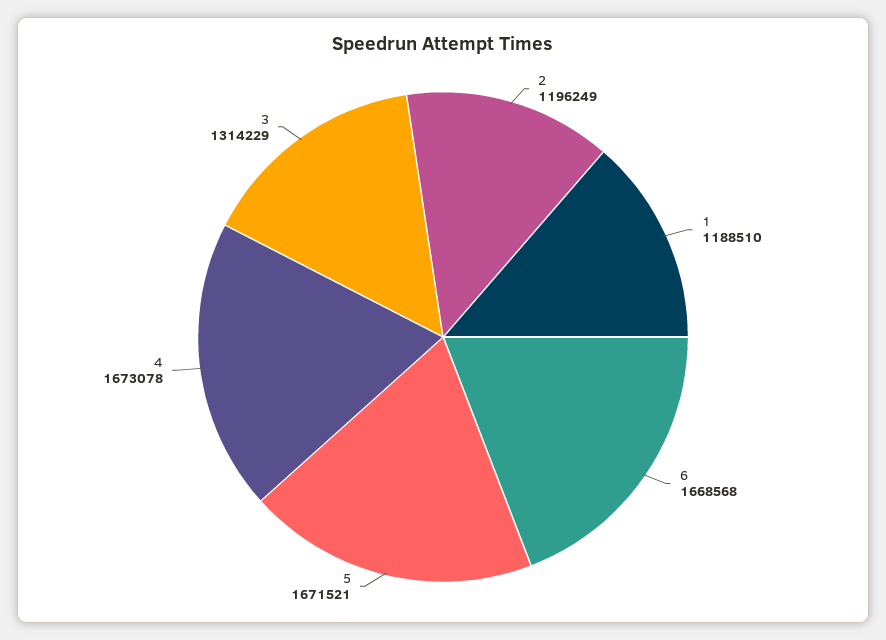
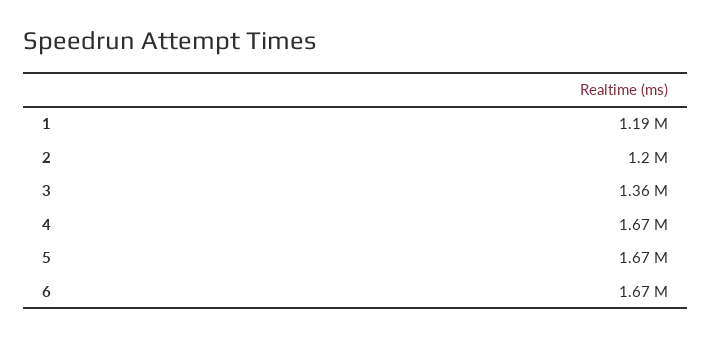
3: 1314229 -> 1360000

